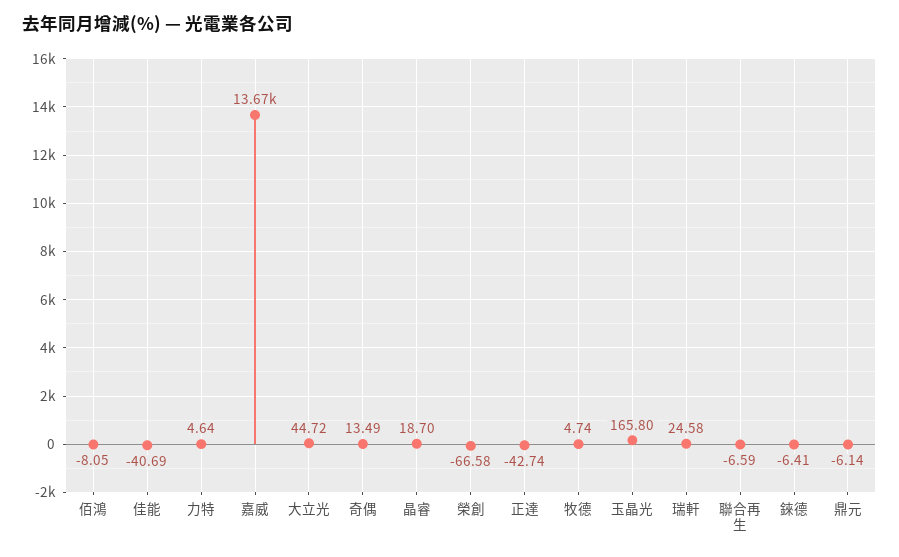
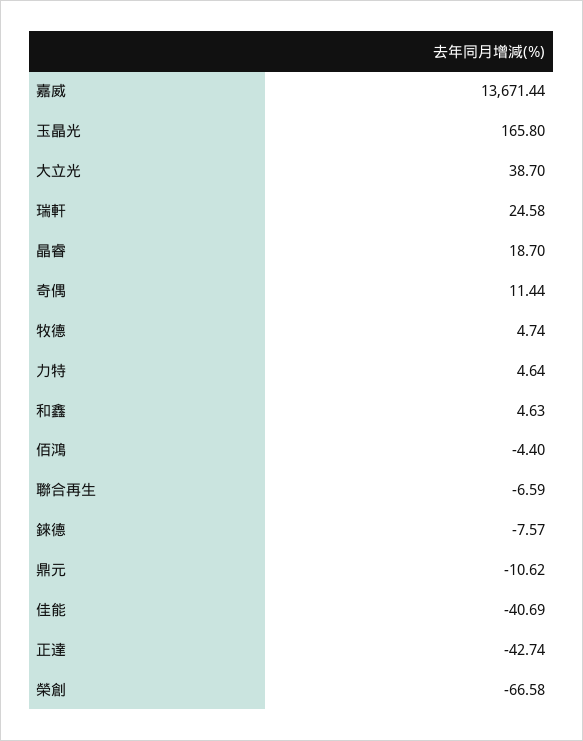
佰鴻: -8.05 -> -4.4
大立光: 44.72 -> 38.7
奇偶: 13.49 -> 11.44
錸德: -6.41 -> -7.57
鼎元: -6.14 -> -10.62
和鑫: none -> 4.63

